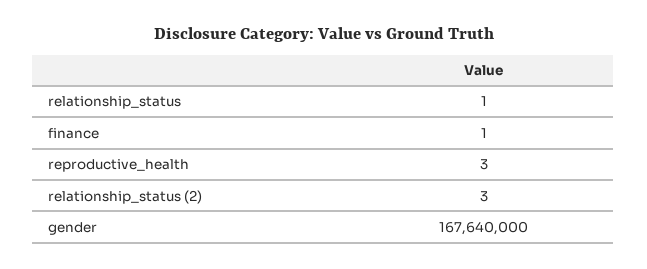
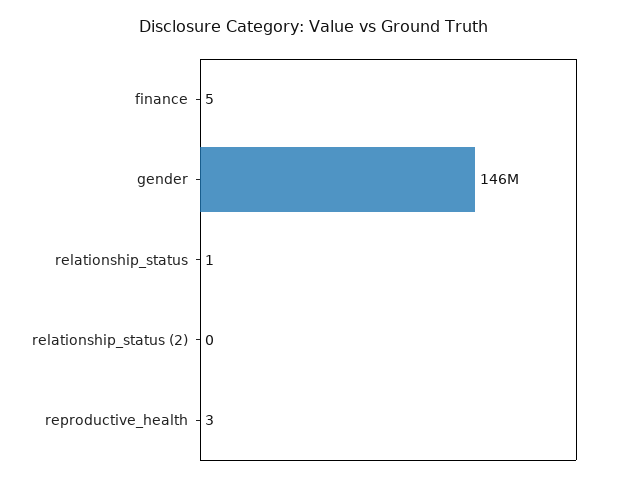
finance: 1 -> 5
relationship_status (2): 3 -> 0
gender: 167640000 -> 146000000

